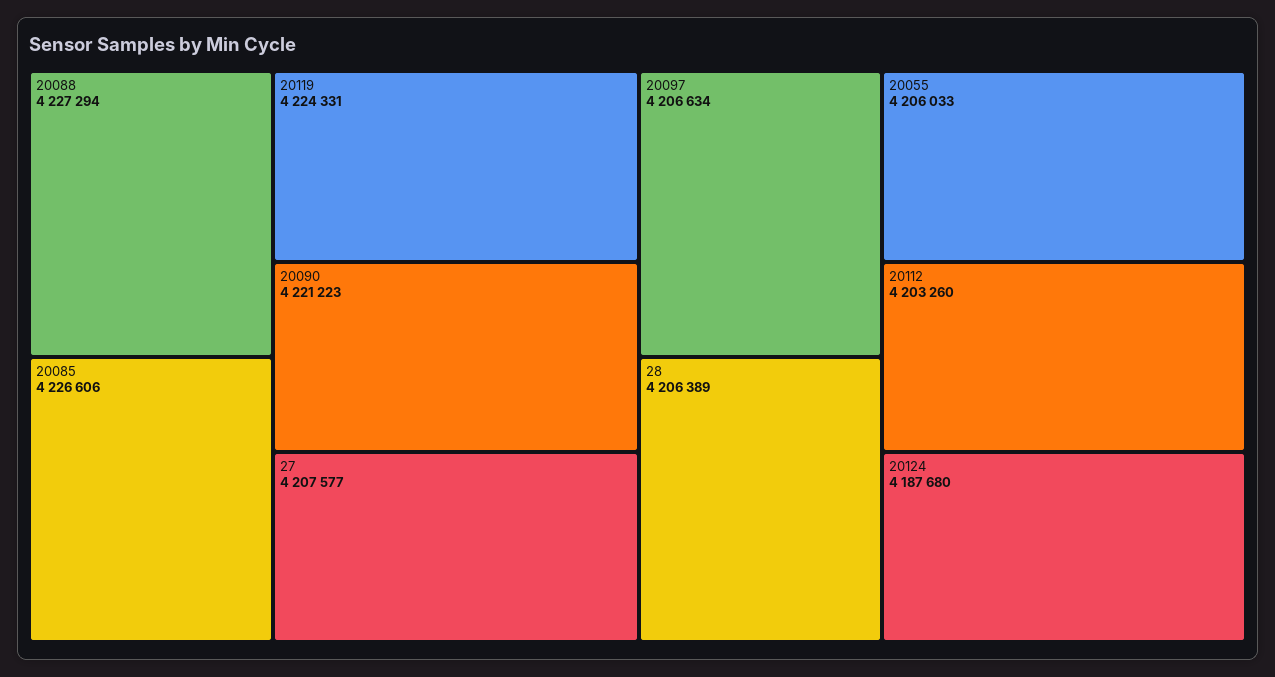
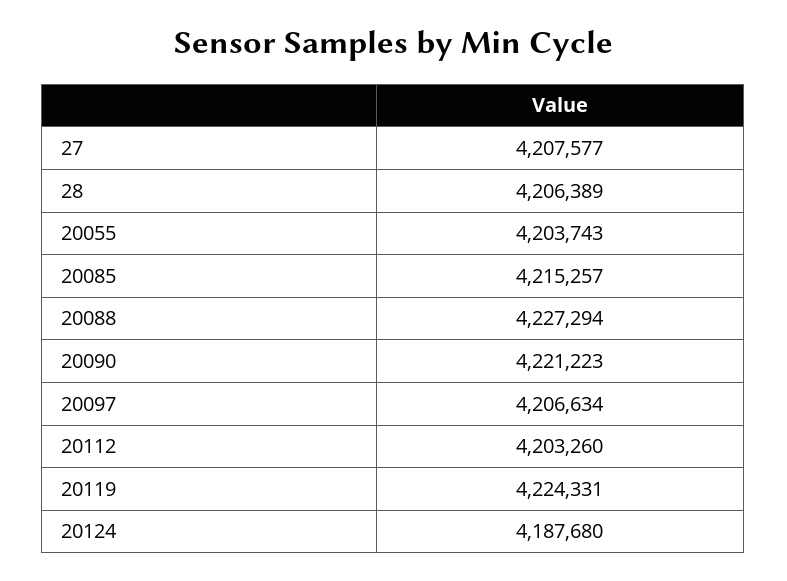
20085: 4226606 -> 4215257
20055: 4206033 -> 4203743

